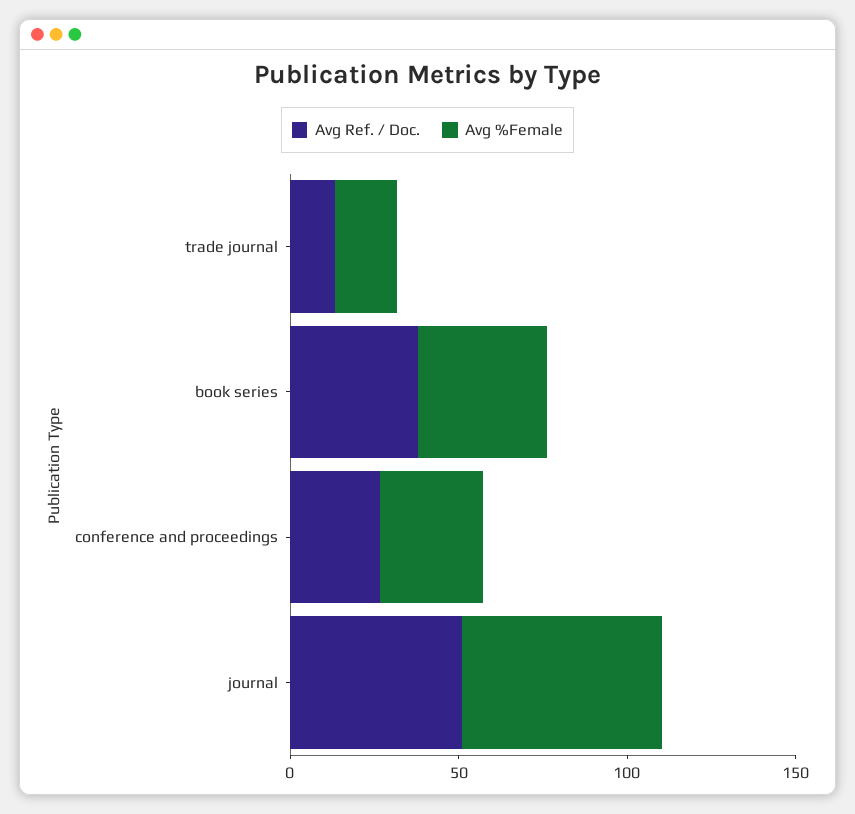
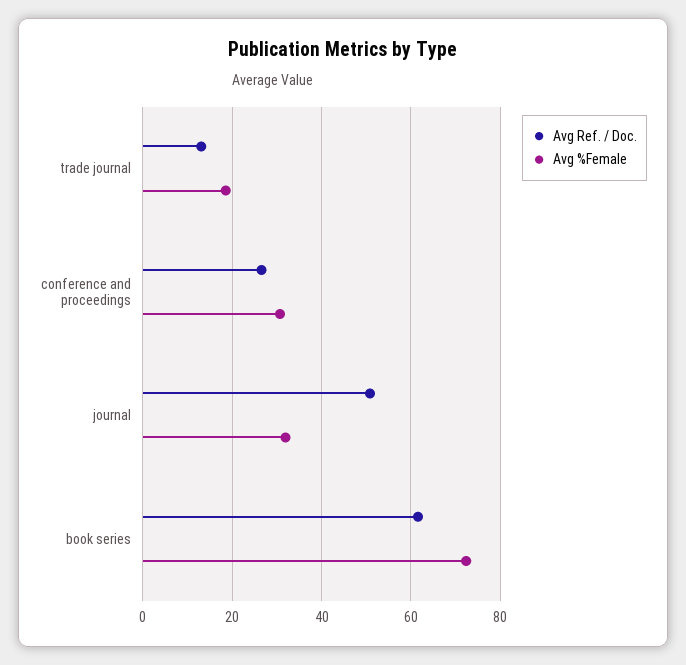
Avg Ref. / Doc., book series: 40 -> 62
Avg %Female, book series: 40 -> 72
Avg %Female, journal: 60 -> 32

